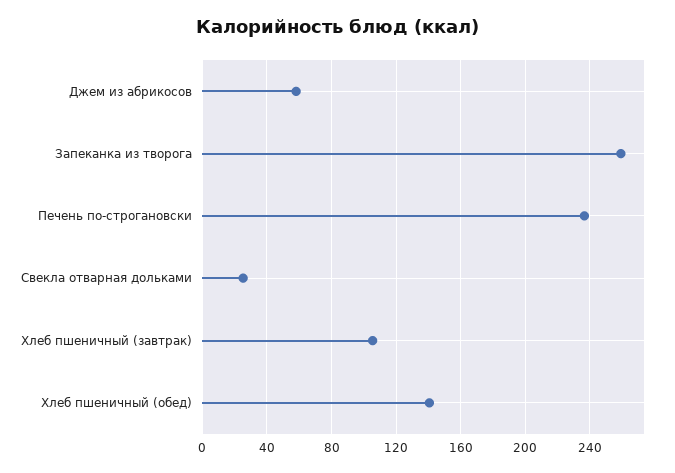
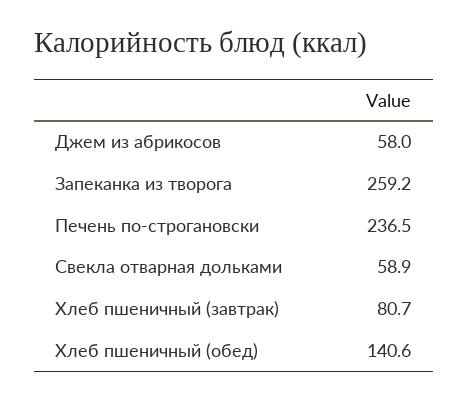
Свекла отварная дольками: 25 -> 58.9
Хлеб пшеничный (завтрак): 105 -> 80.7

